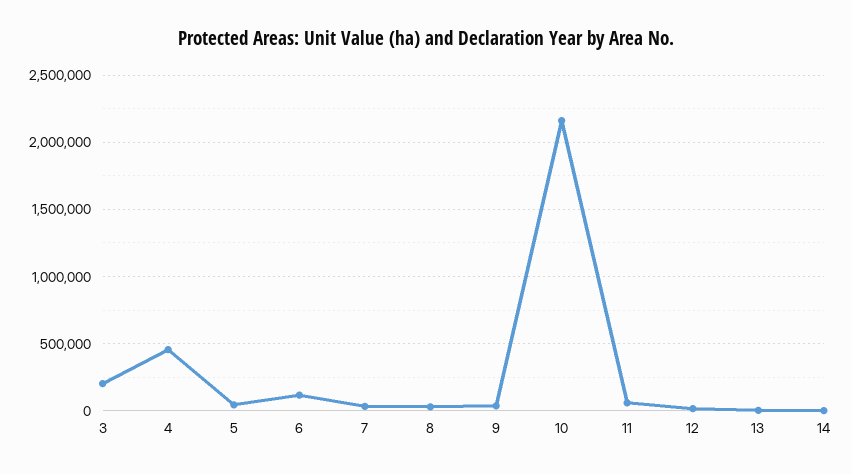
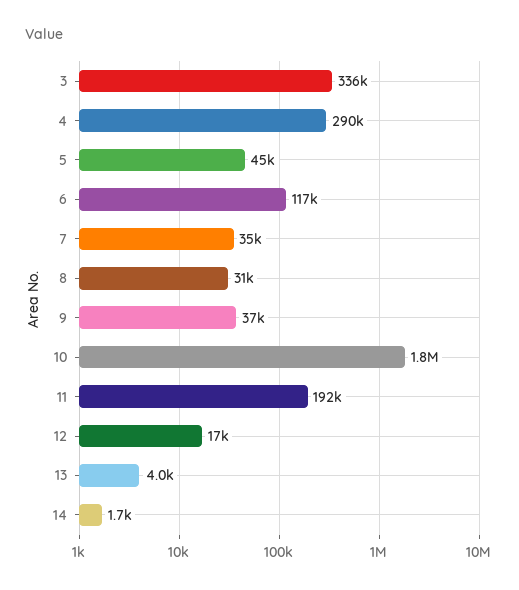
3: 200000 -> 336000
4: 450000 -> 290000
10: 2150000 -> 1800000
11: 50000 -> 192000

